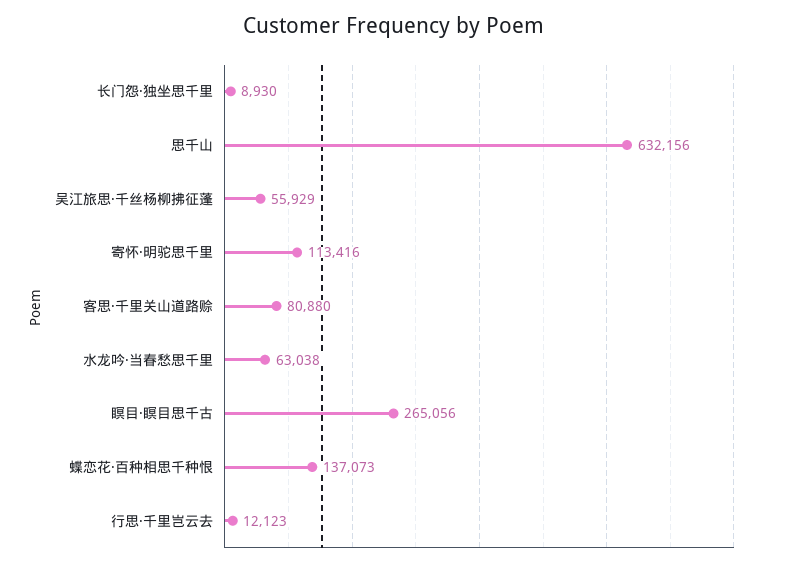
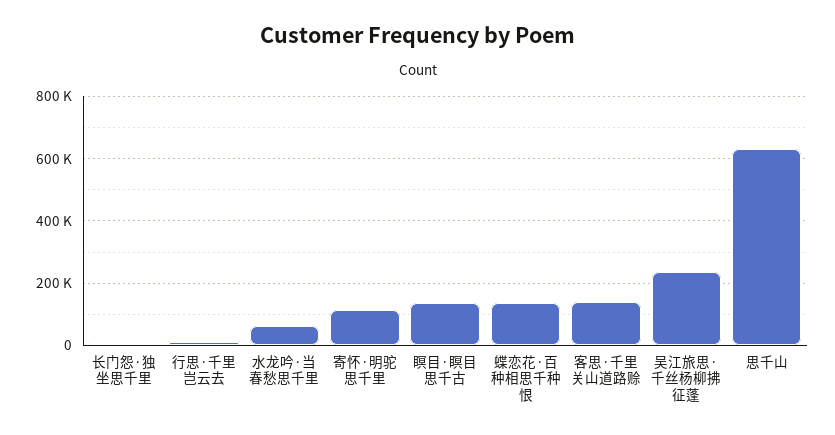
吴江旅思·千丝杨柳拂征蓬: 55929 -> 240000
客思·千里关山道路赊: 80880 -> 140000
瞑目·瞑目思千古: 265056 -> 140000

